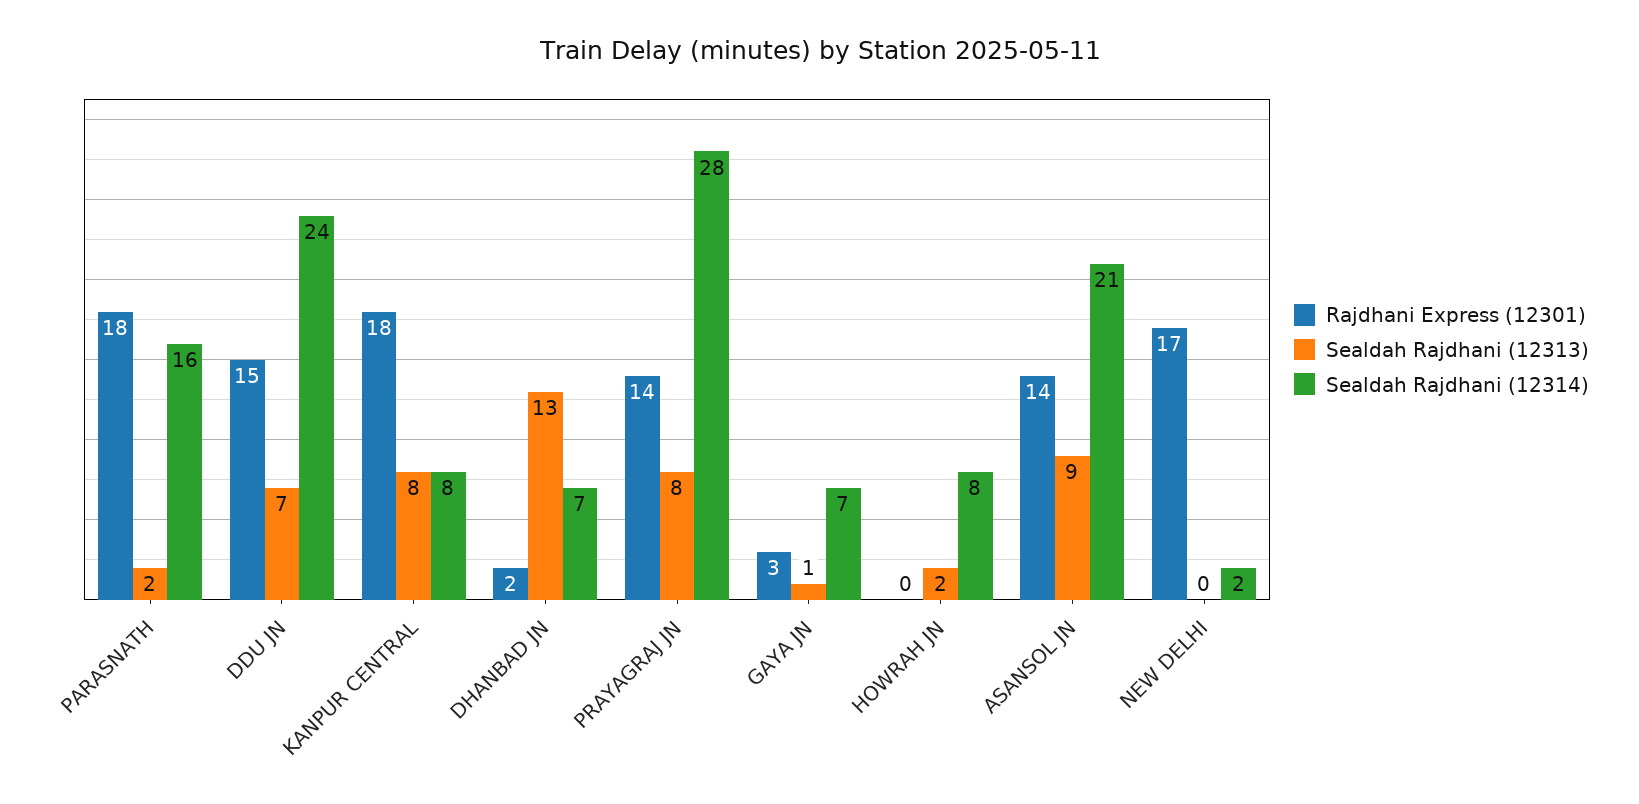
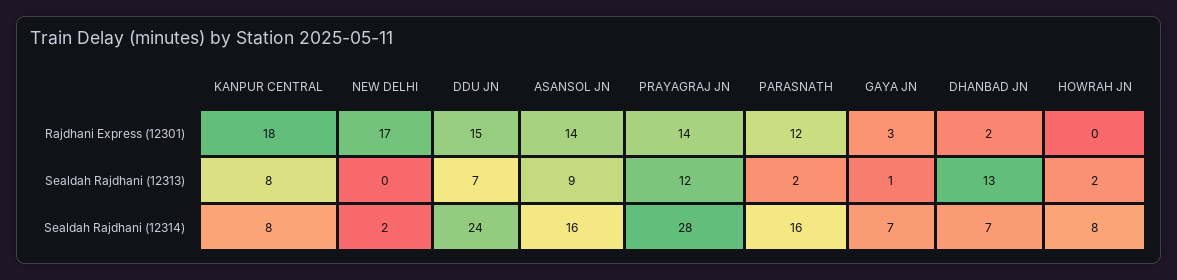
Rajdhani Express (12301), PARASNATH: 18 -> 12
Sealdah Rajdhani (12313), PRAYAGRAJ JN: 8 -> 12
Sealdah Rajdhani (12314), ASANSOL JN: 21 -> 16

